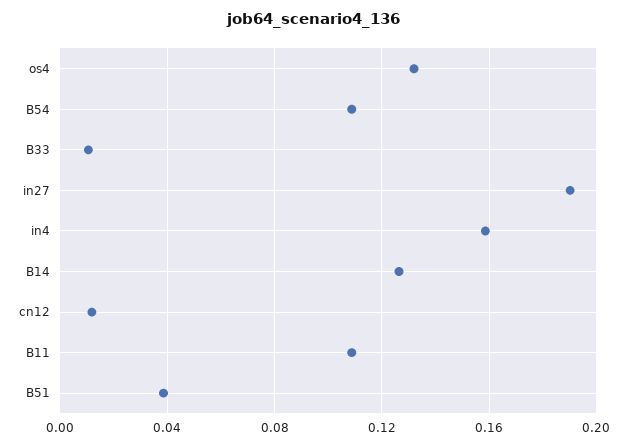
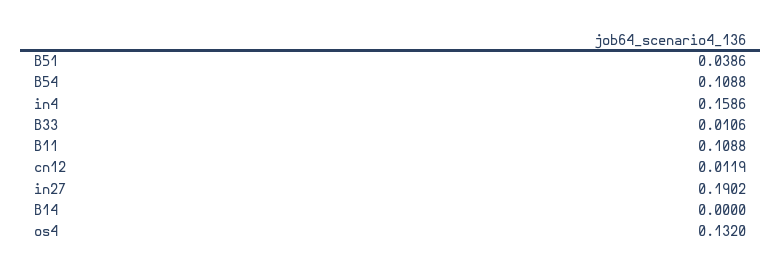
B14: 0.125 -> 0

